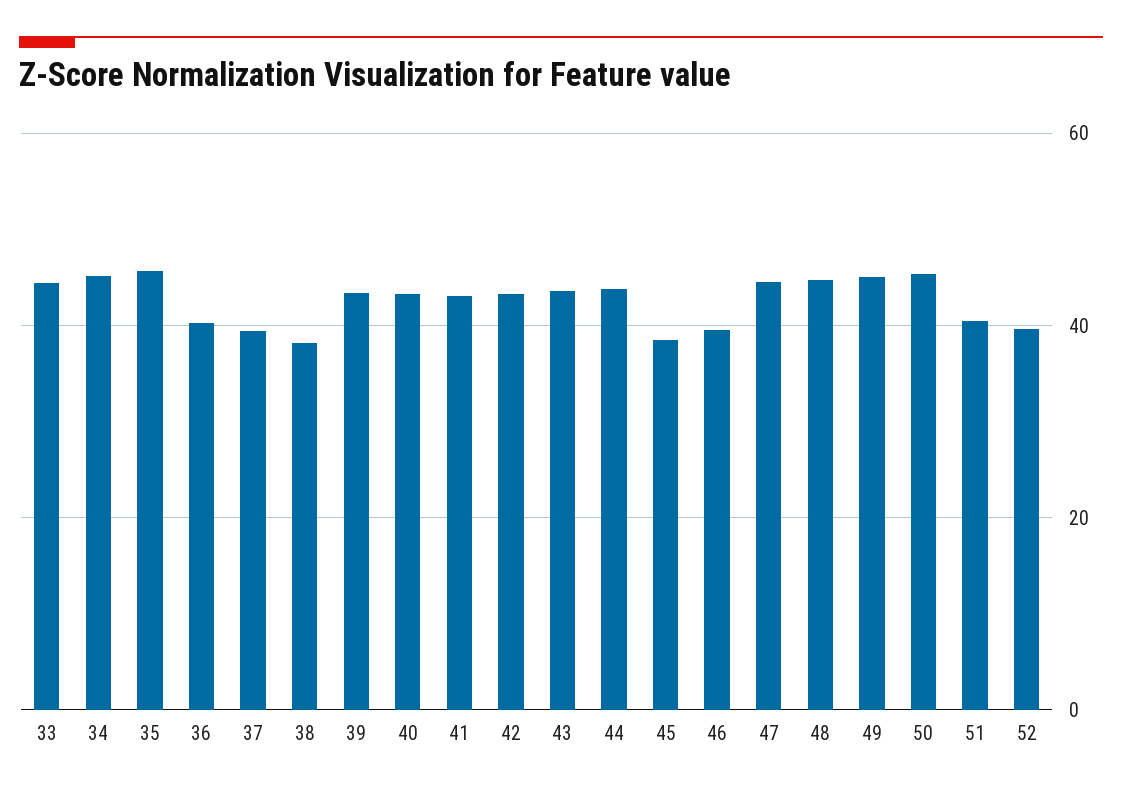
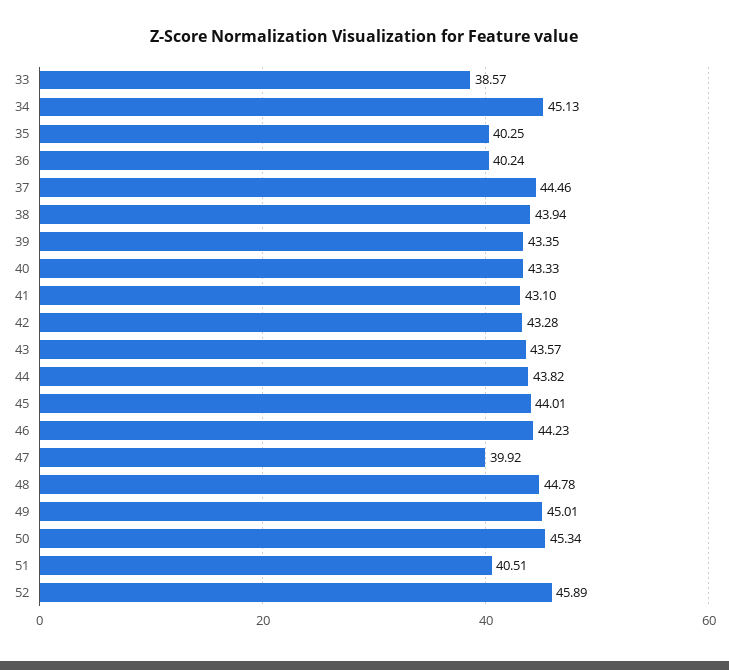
33: 44 -> 38.57
35: 46 -> 40.25
37: 40 -> 44.46
38: 38 -> 43.94
45: 38 -> 44.01
46: 40 -> 44.23
47: 44 -> 39.92
52: 40 -> 45.89

